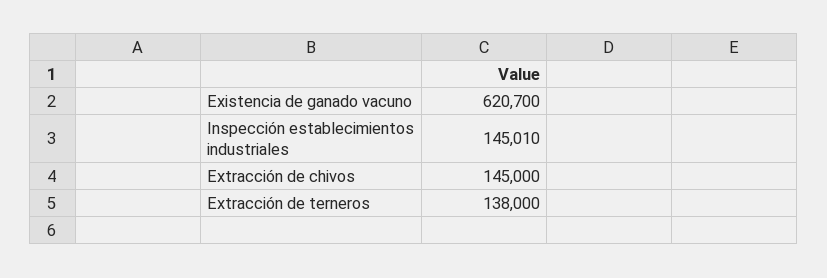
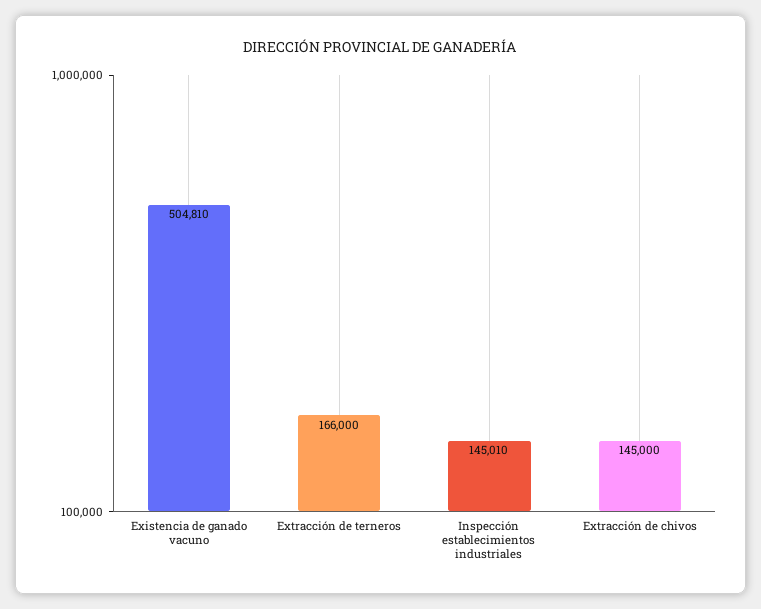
Existencia de ganado vacuno: 620700 -> 504810
Extracción de terneros: 138000 -> 166000

